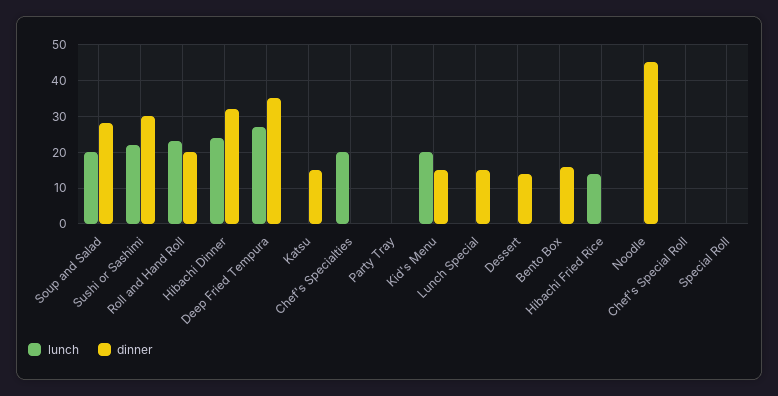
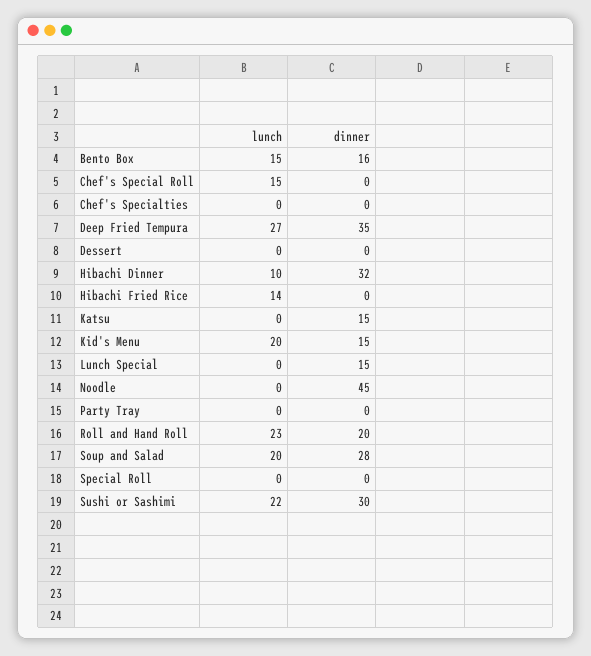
lunch, Hibachi Dinner: 25 -> 10
lunch, Chef's Specialties: 20 -> 0
dinner, Dessert: 15 -> 0
lunch, Bento Box: 0 -> 15
lunch, Chef's Special Roll: 0 -> 15

